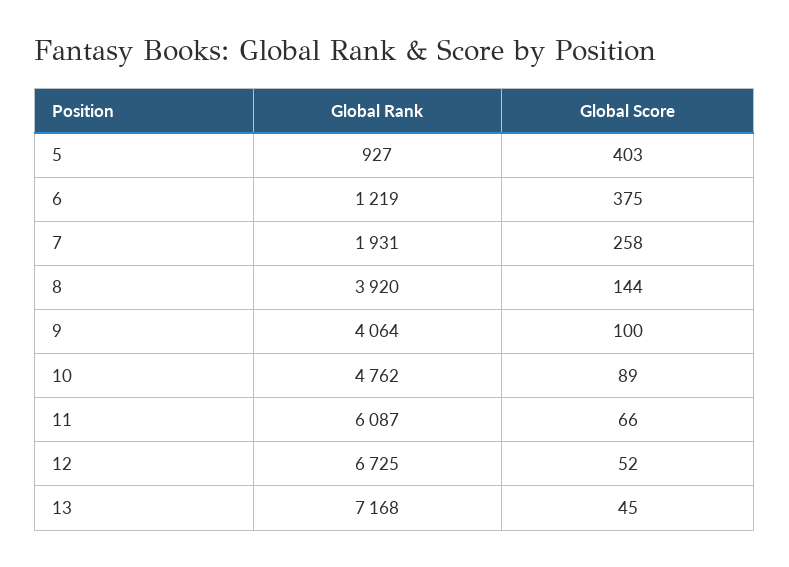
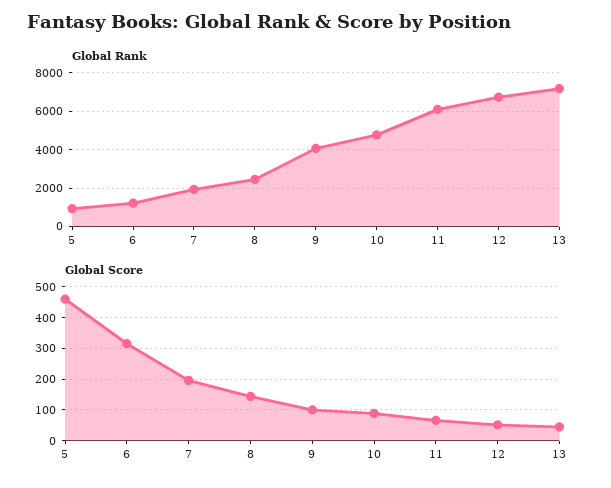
Global Score, 5: 403 -> 460
Global Score, 6: 375 -> 320
Global Score, 7: 258 -> 200
Global Rank, 8: 3920 -> 2500

